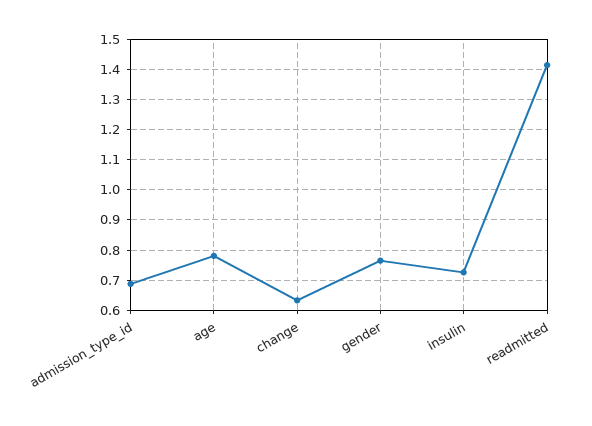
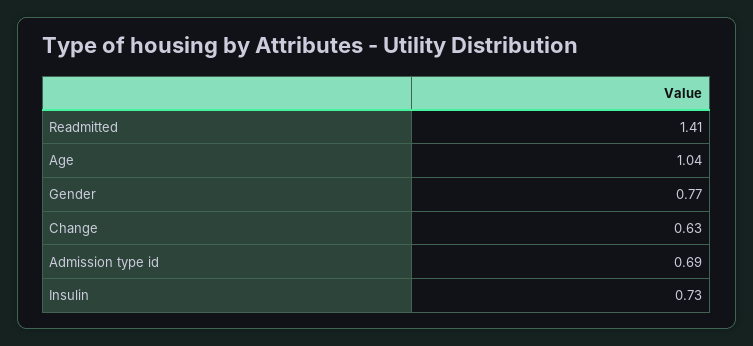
age: 0.78 -> 1.04

